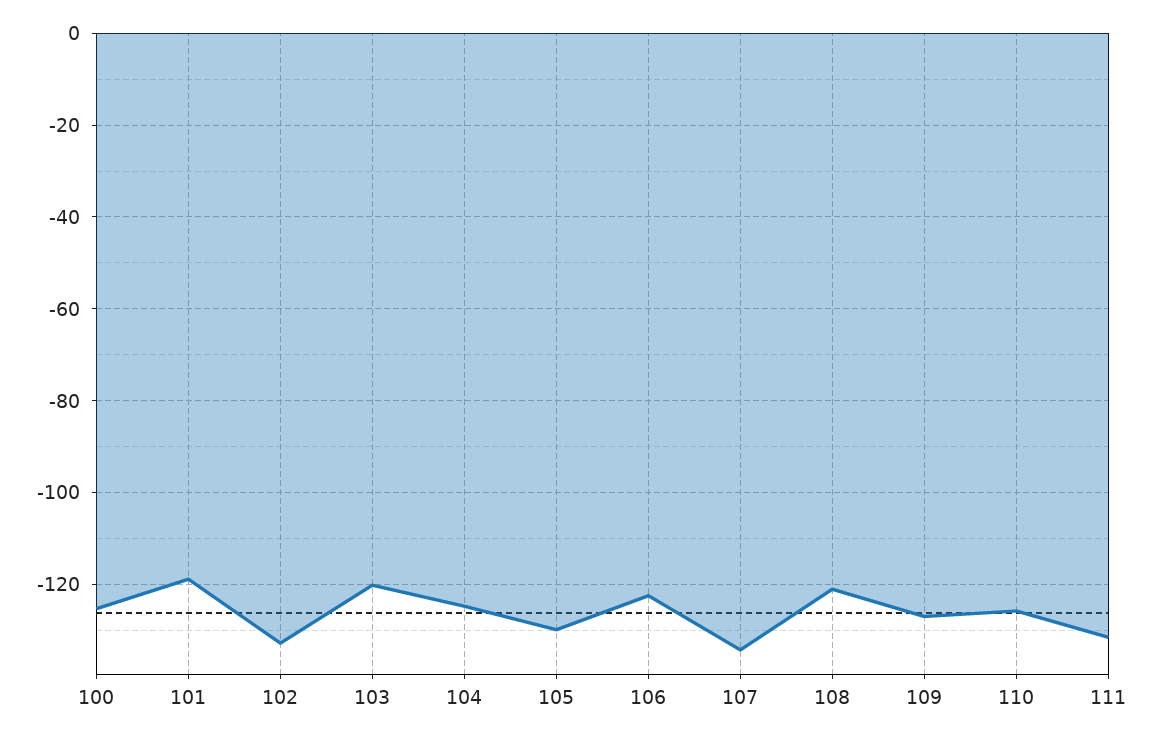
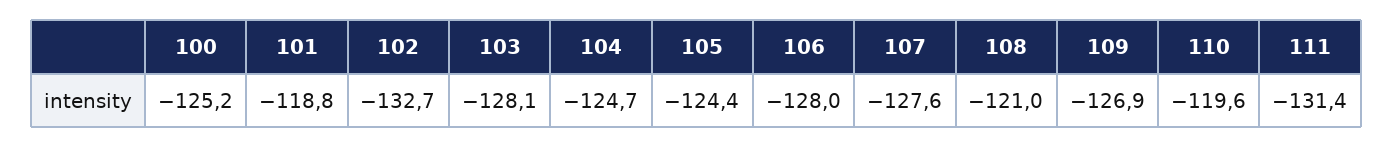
103: -120 -> -128.1
105: -130 -> -124.4
106: -122 -> -128
107: -134 -> -127.6
110: -126 -> -119.6

